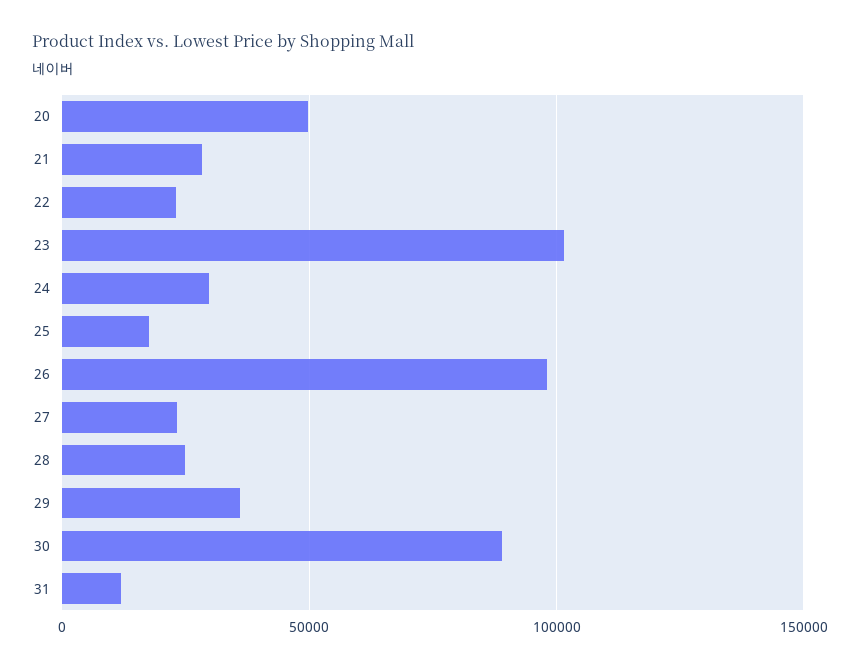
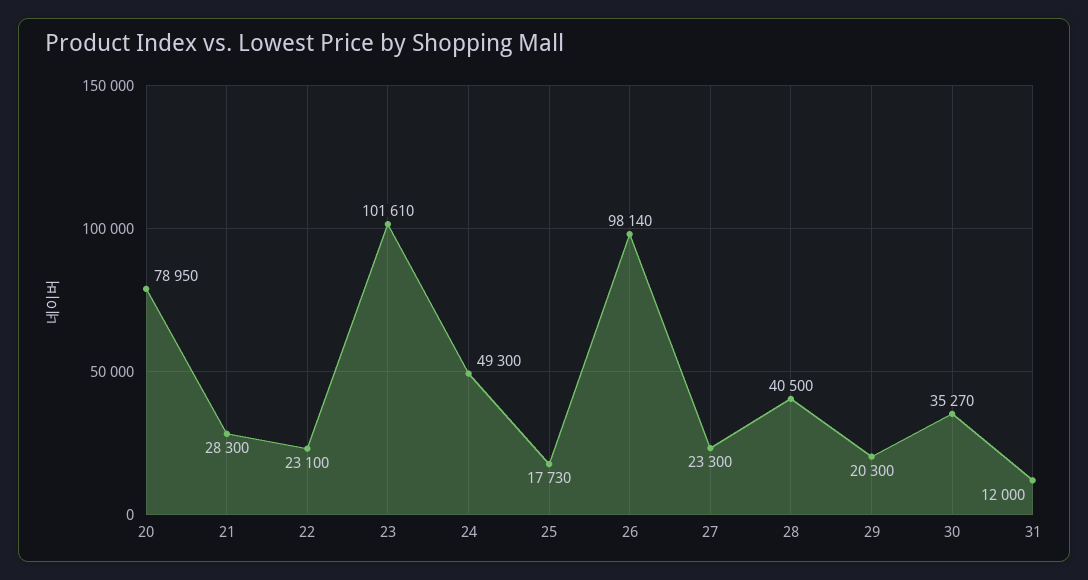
20: 50000 -> 78950
24: 30000 -> 49300
28: 25000 -> 40500
29: 35000 -> 20300
30: 90000 -> 35270

